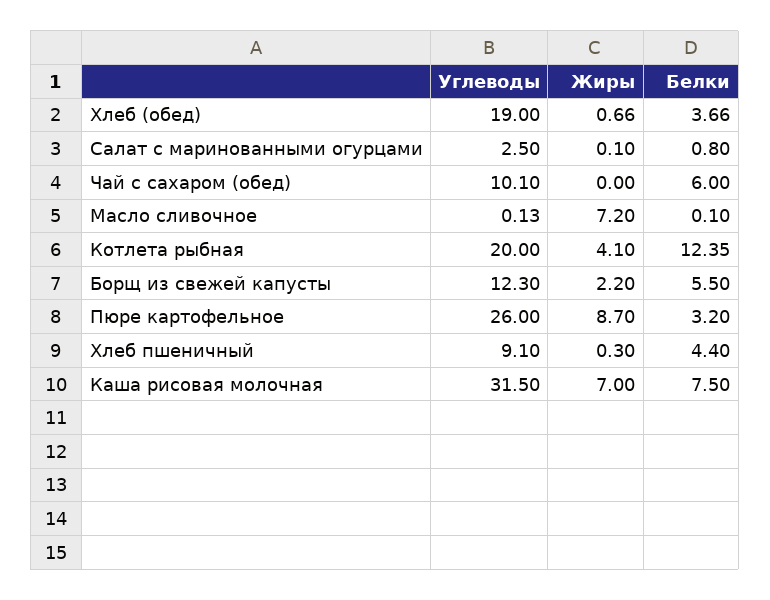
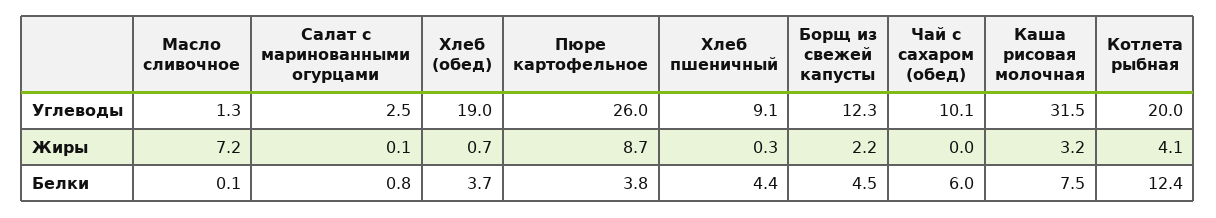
Углеводы, Масло сливочное: 0.13 -> 1.3
Белки, Борщ из свежей капусты: 5.5 -> 4.5
Белки, Пюре картофельное: 3.2 -> 3.8
Жиры, Каша рисовая молочная: 7 -> 3.2

